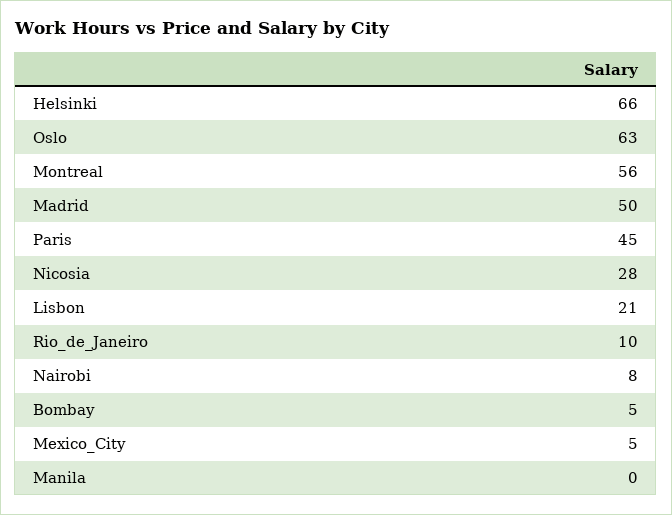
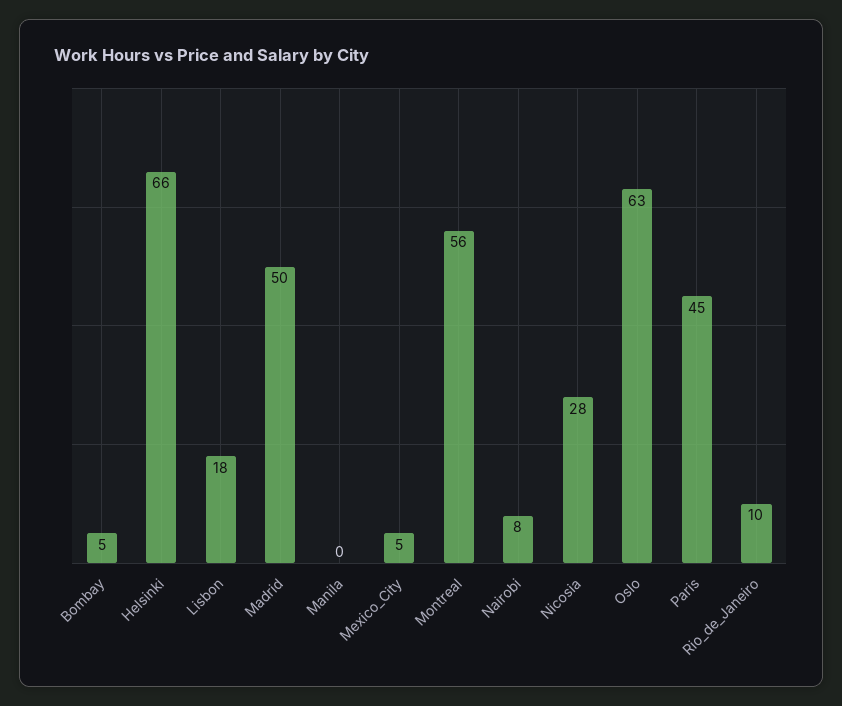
Lisbon: 21 -> 18

